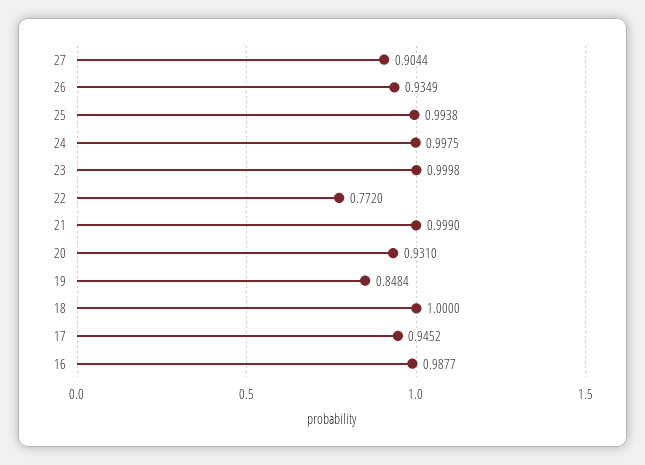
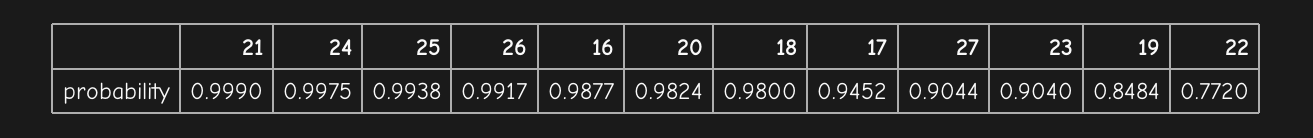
26: 0.9349 -> 0.9917
23: 0.9998 -> 0.904
20: 0.931 -> 0.9824
18: 1 -> 0.98

